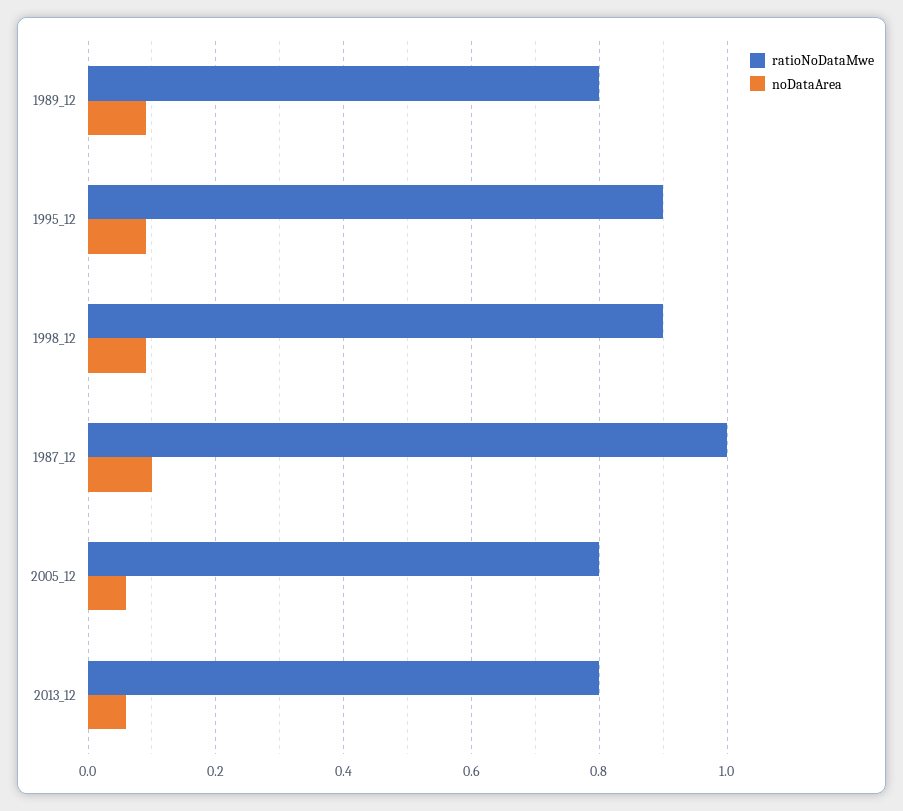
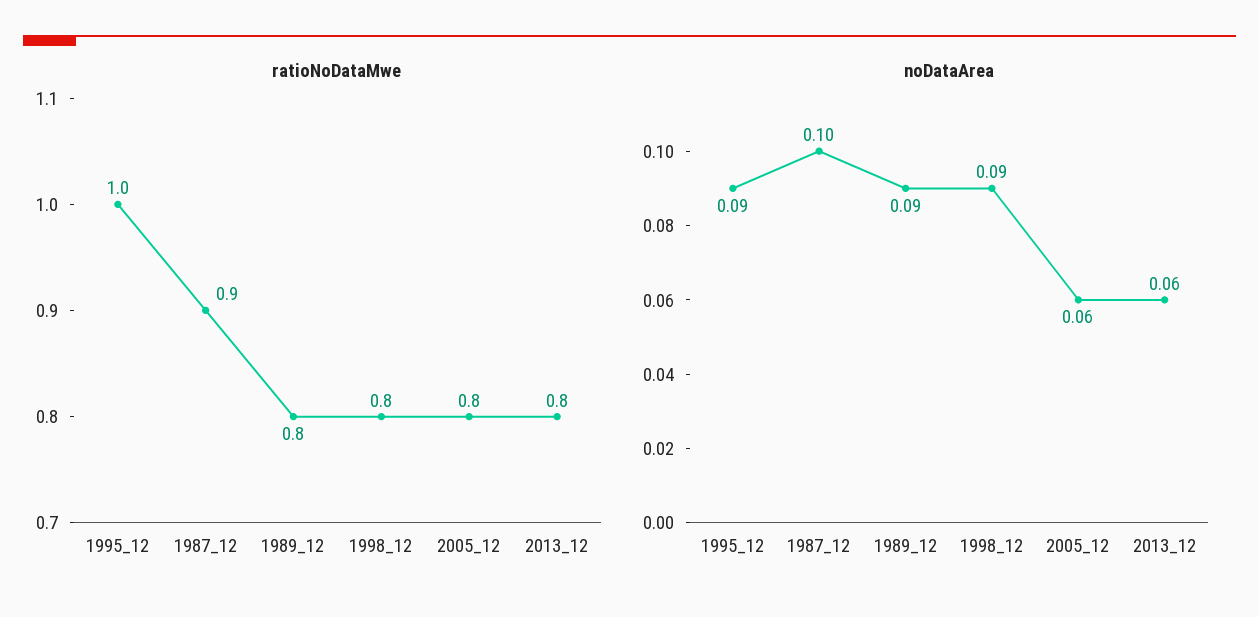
ratioNoDataMwe, 1995_12: 0.9 -> 1
ratioNoDataMwe, 1998_12: 0.9 -> 0.8
ratioNoDataMwe, 1987_12: 1 -> 0.9

